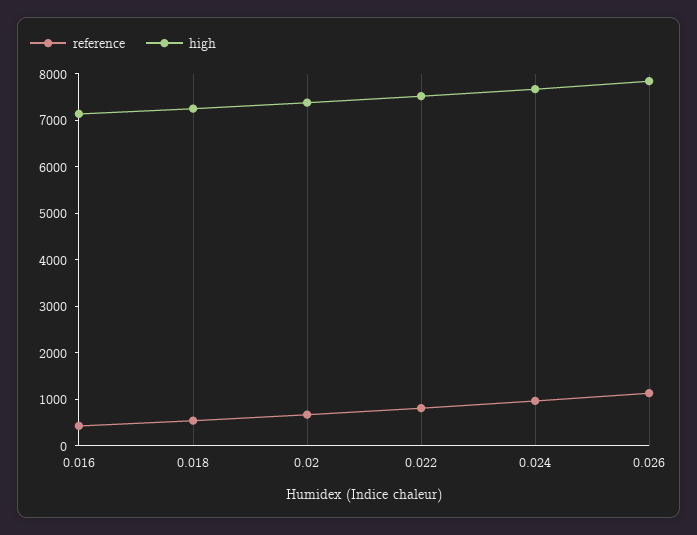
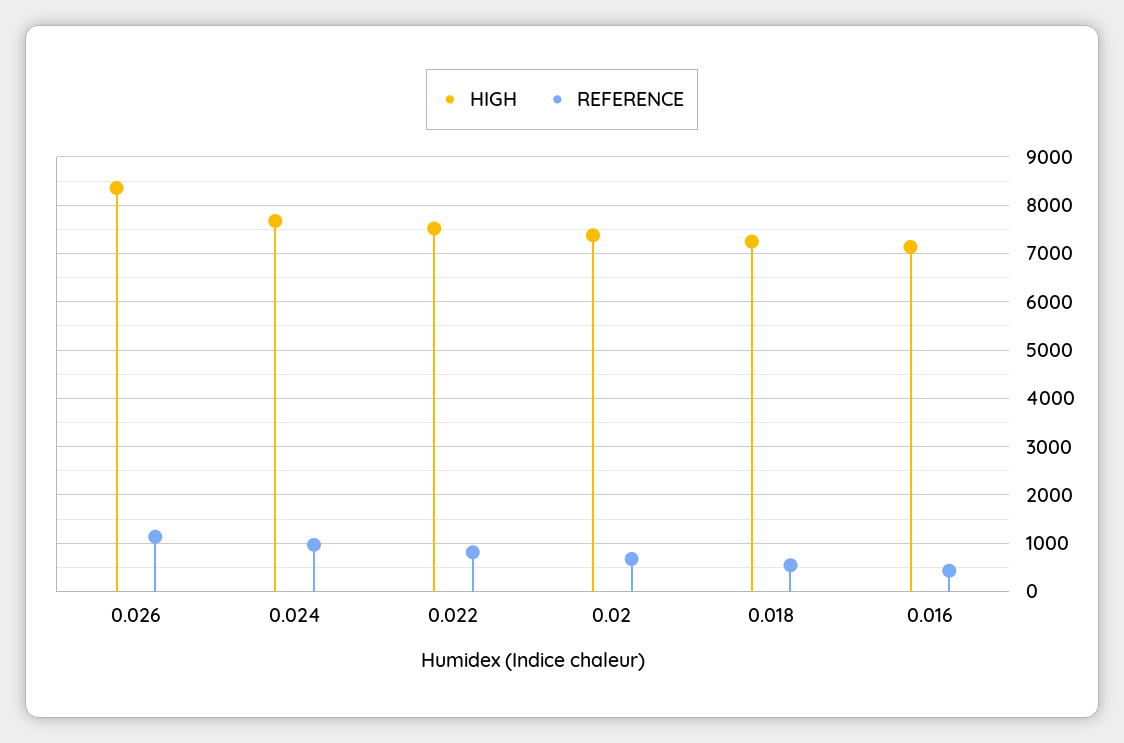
high, 0.026: 7800 -> 8400

